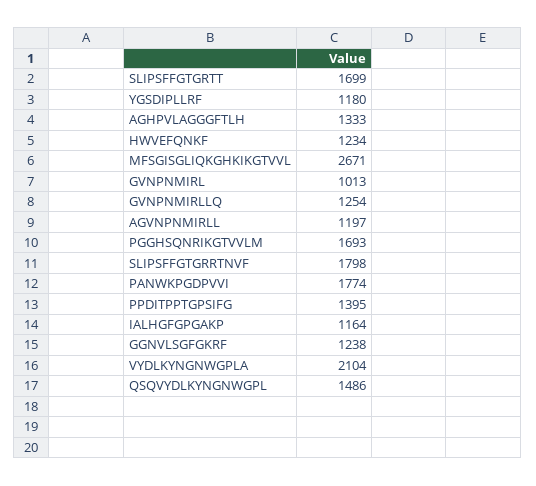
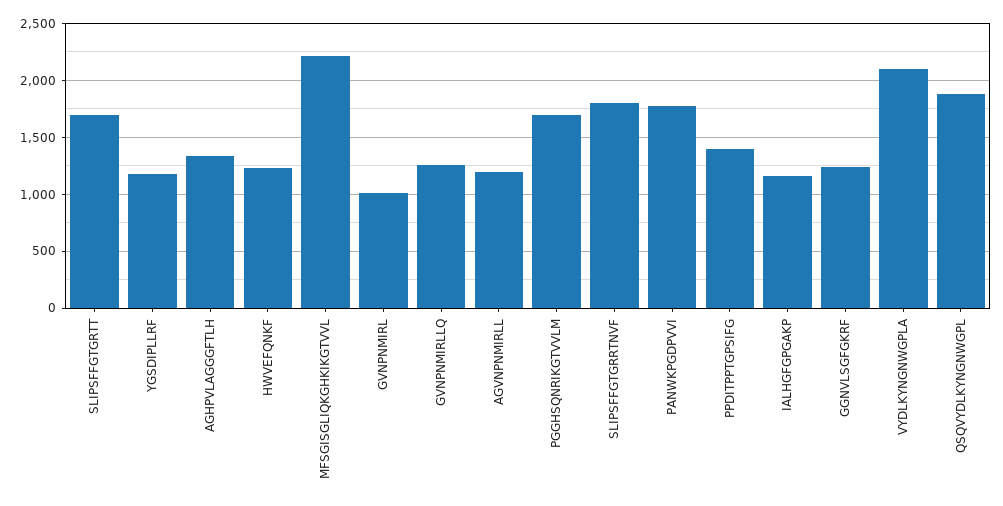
MFSGISGLIQKGHKIKGTVVL: 2671 -> 2200
QSQVYDLKYNGNWGPL: 1486 -> 1900

